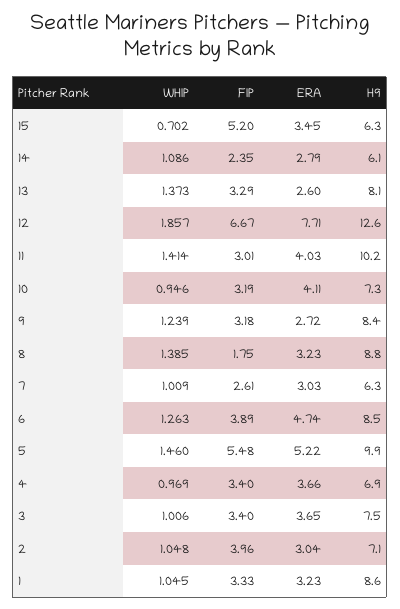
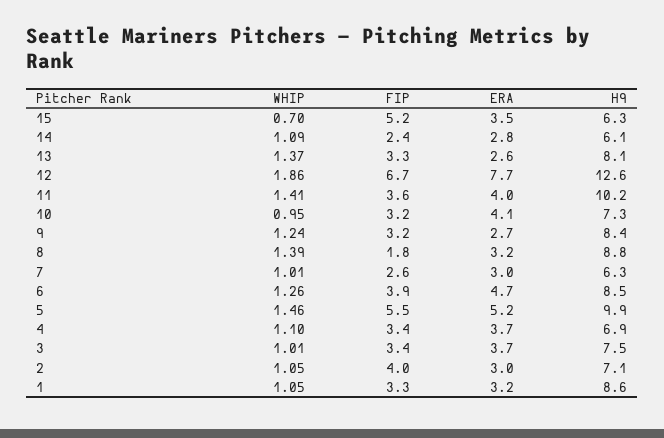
FIP, 11: 3.01 -> 3.6
WHIP, 4: 0.969 -> 1.1

